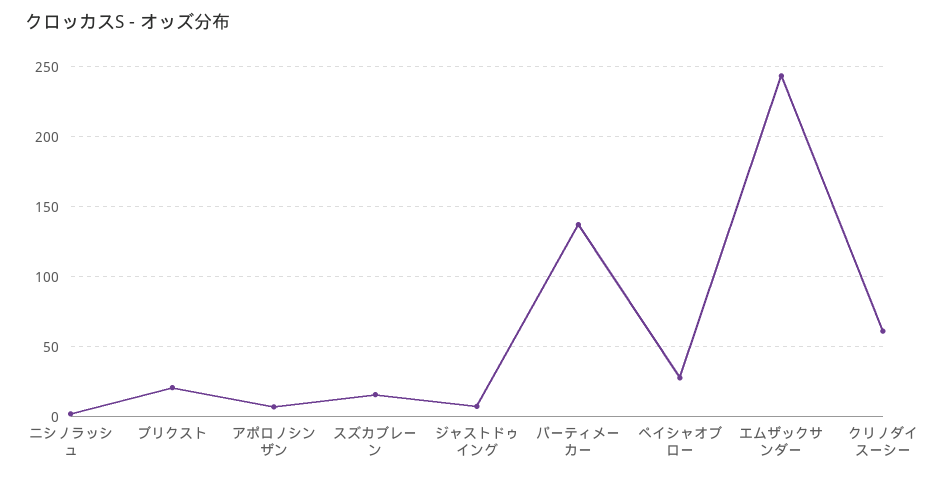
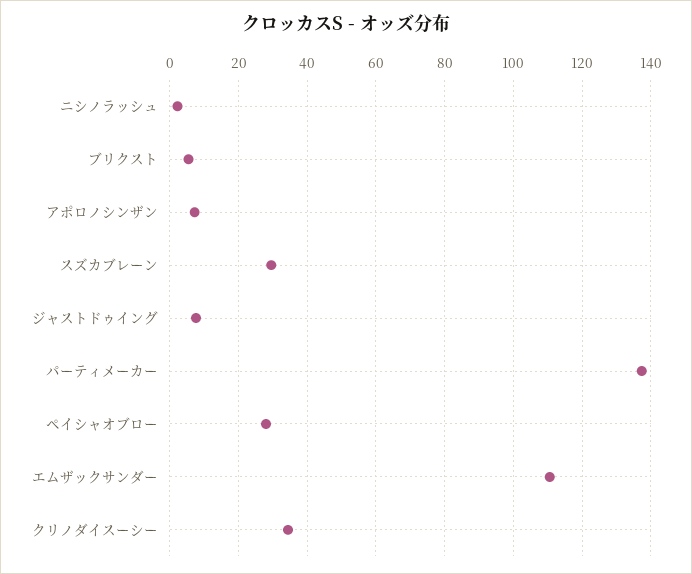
ブリクスト: 20 -> 6
スズカブレーン: 15 -> 30
エムザックサンダー: 245 -> 110
クリノダイスーシー: 60 -> 34

